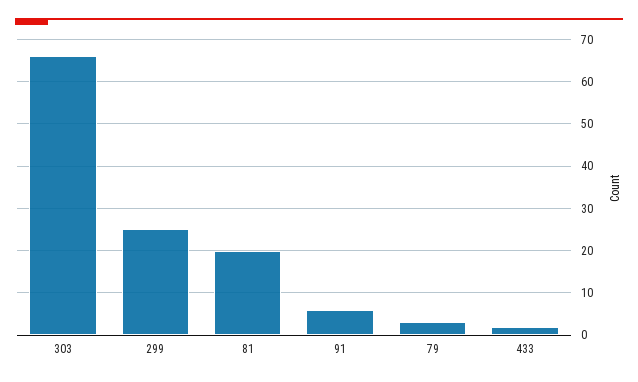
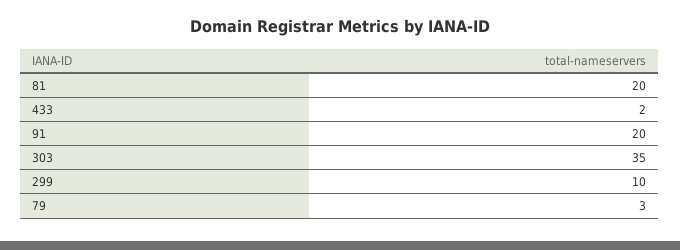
303: 65 -> 35
299: 25 -> 10
91: 5 -> 20

